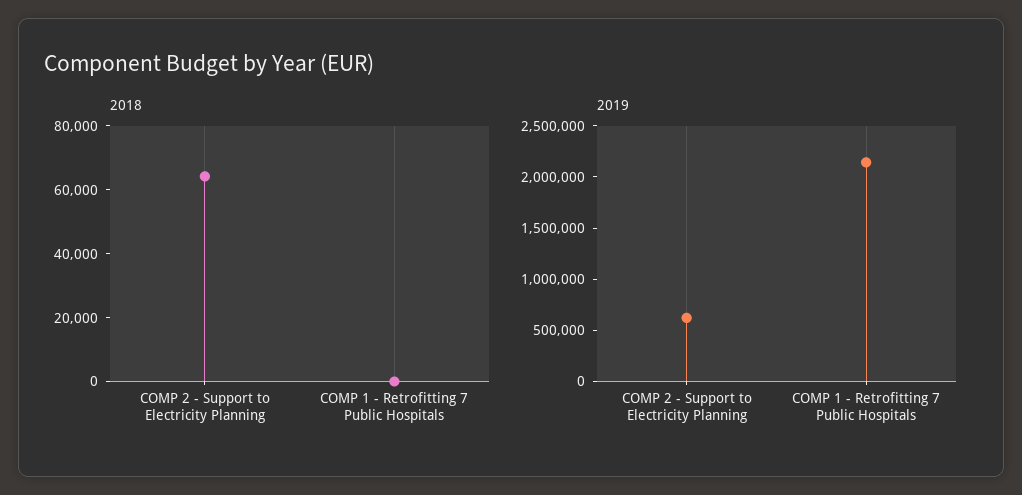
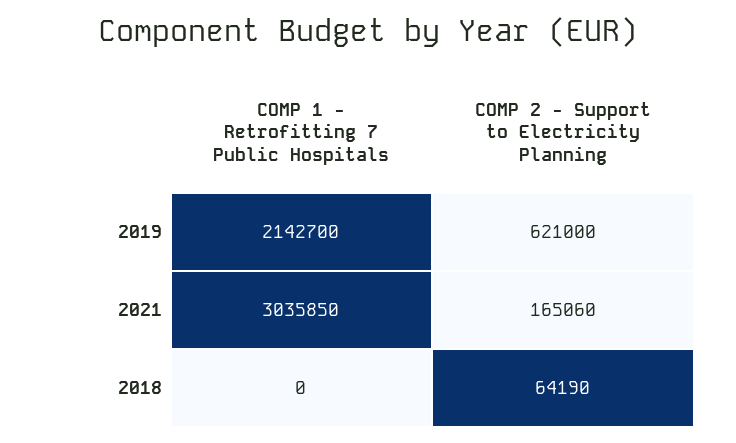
2021, COMP 1 - Retrofitting 7 Public Hospitals: none -> 3035850
2021, COMP 2 - Support to Electricity Planning: none -> 165060

